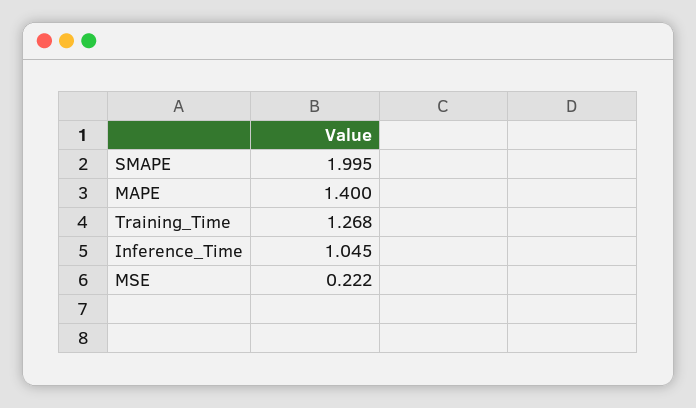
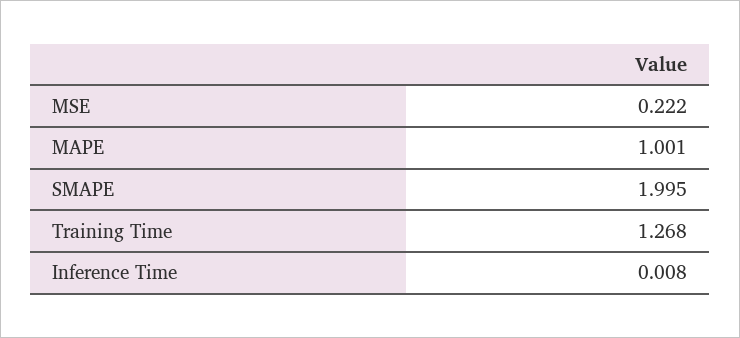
MAPE: 1.4 -> 1.001
Inference_Time: 1.045 -> 0.008

